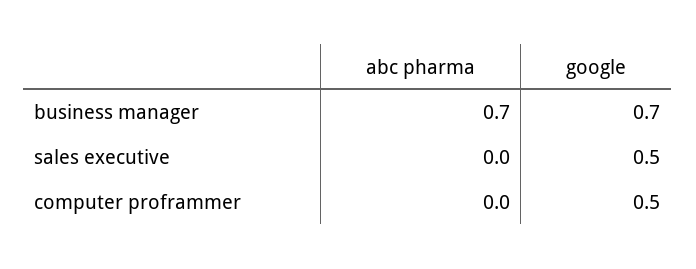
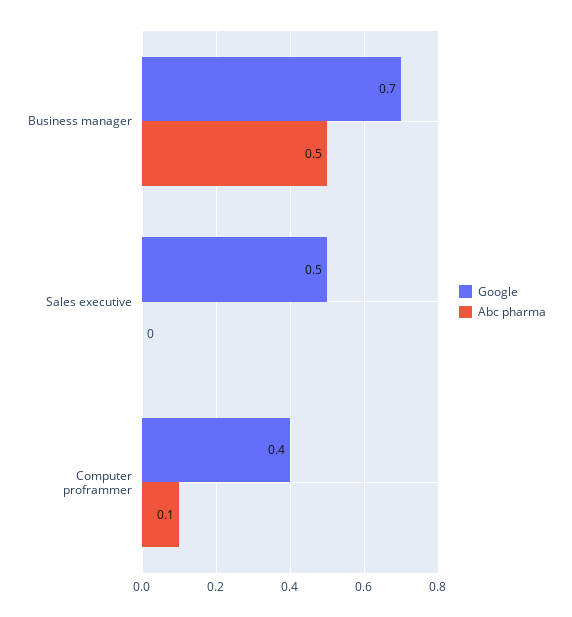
abc pharma, business manager: 0.7 -> 0.5
abc pharma, computer proframmer: 0 -> 0.1
google, computer proframmer: 0.5 -> 0.4

